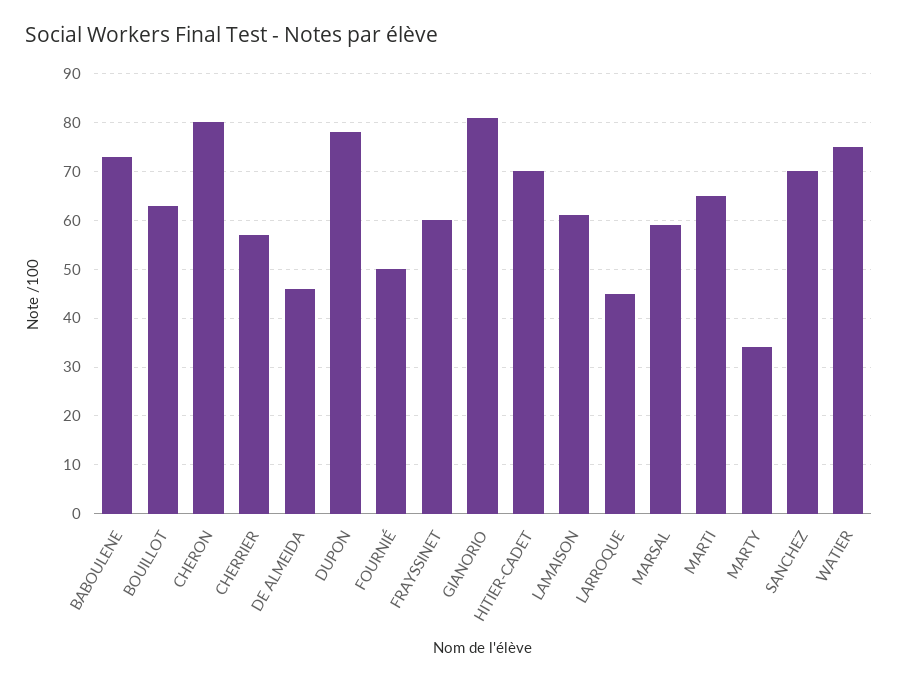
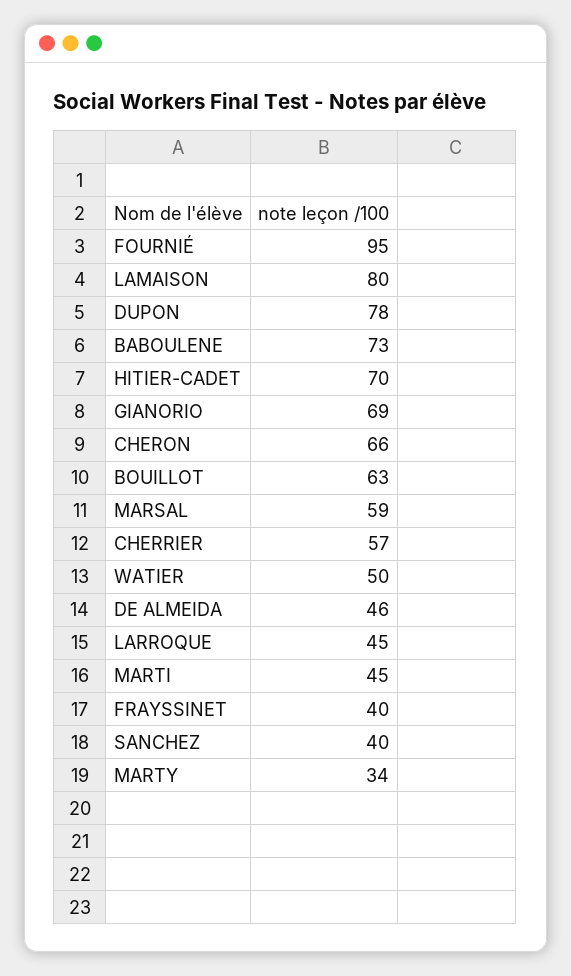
CHERON: 80 -> 66
FOURNIÉ: 50 -> 95
FRAYSSINET: 60 -> 40
GIANORIO: 80 -> 69
LAMAISON: 60 -> 80
MARTI: 65 -> 45
SANCHEZ: 70 -> 40
WATIER: 75 -> 50

